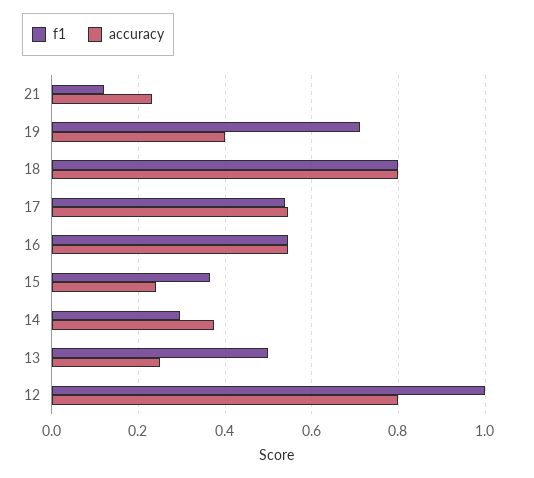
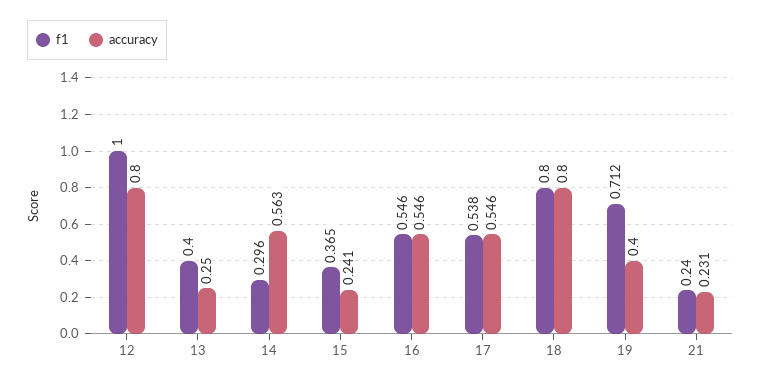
f1, 21: 0.12 -> 0.24
accuracy, 14: 0.38 -> 0.563
f1, 13: 0.5 -> 0.4

